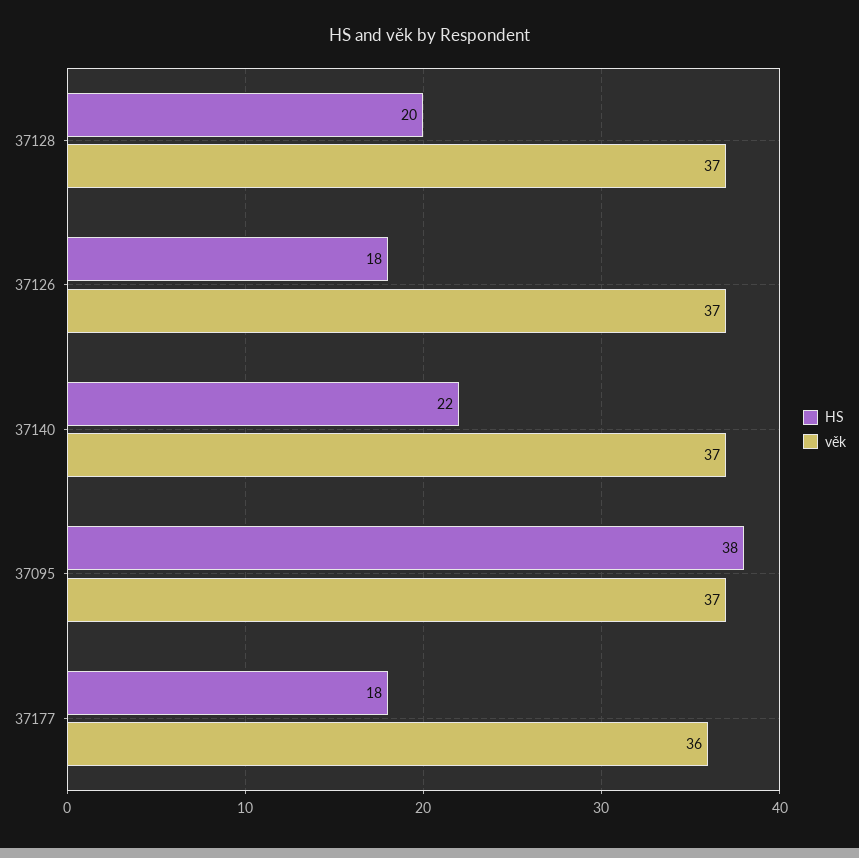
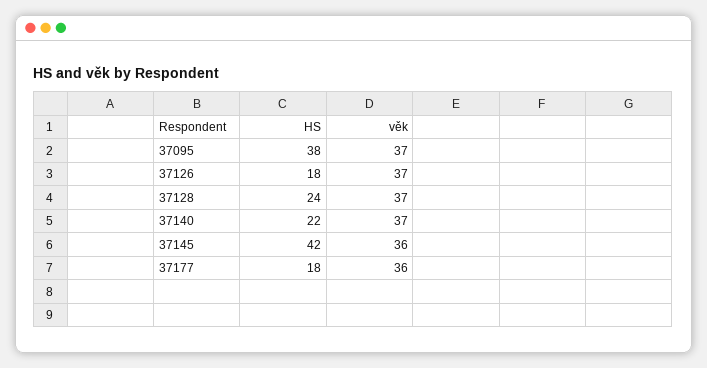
HS, 37128: 20 -> 24
HS, 37145: none -> 42
věk, 37145: none -> 36

